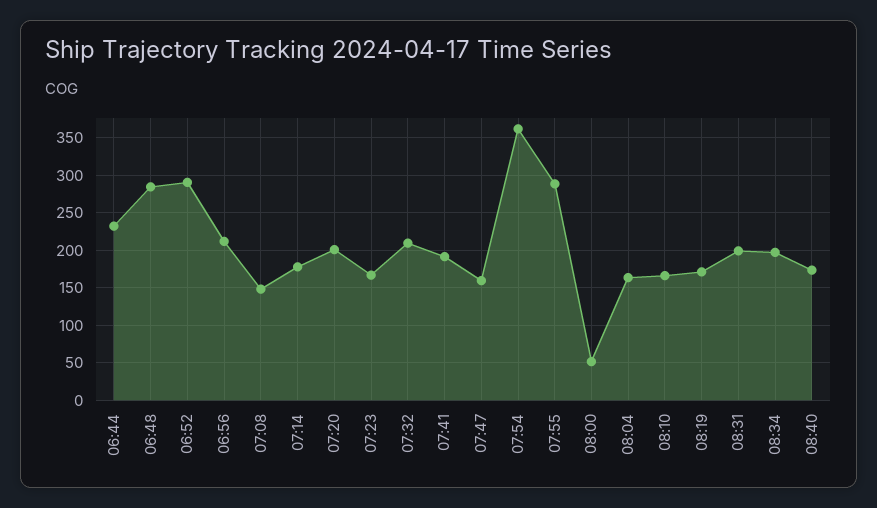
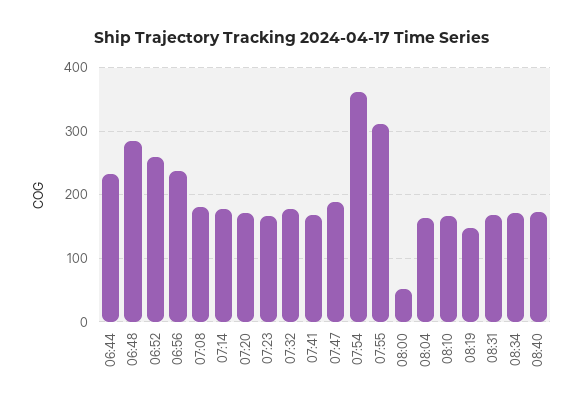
06:52: 290 -> 260
06:56: 210 -> 240
07:08: 150 -> 180
07:20: 200 -> 170
07:32: 210 -> 180
07:41: 190 -> 170
07:47: 160 -> 190
07:55: 290 -> 310
08:19: 170 -> 150
08:31: 200 -> 170
08:34: 200 -> 170

